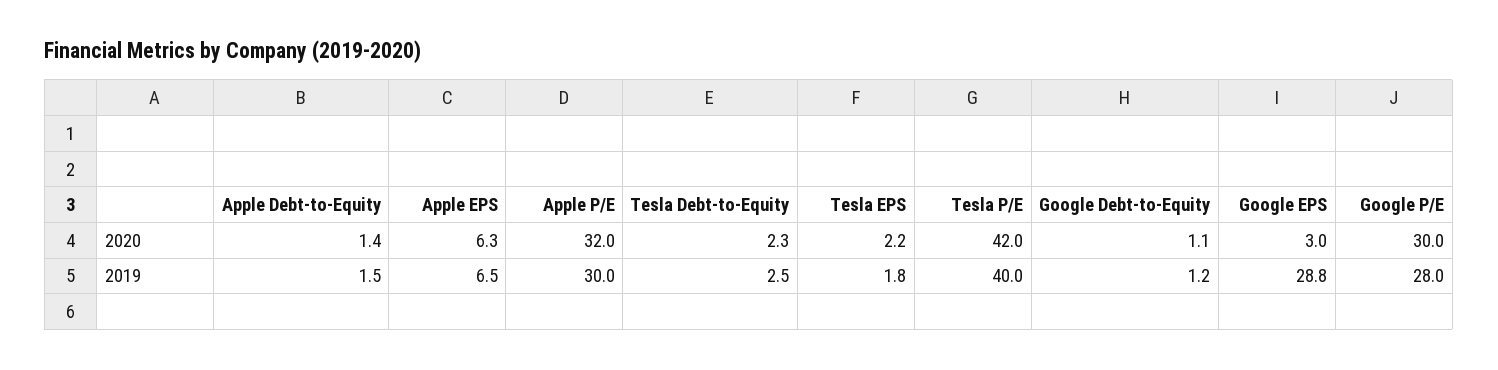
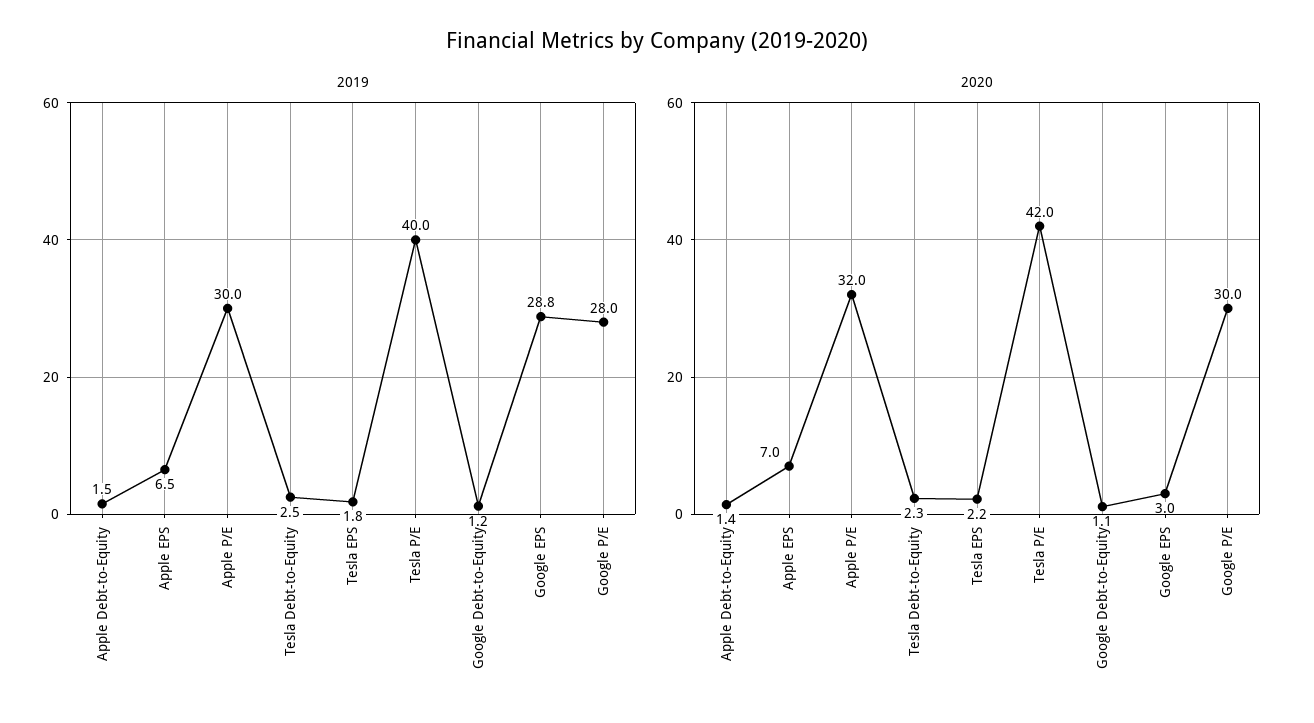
2020, Apple EPS: 6.3 -> 7

